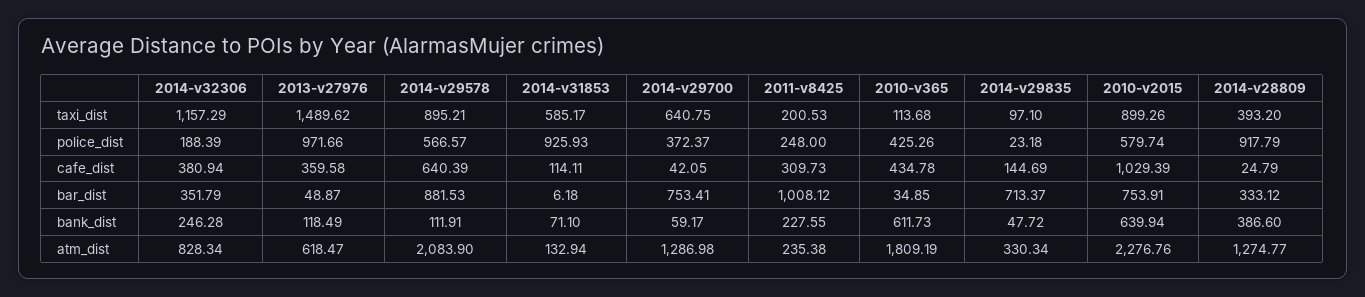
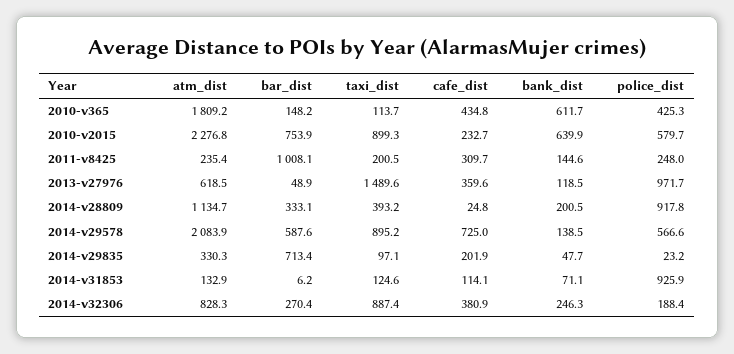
2014-v32306, taxi_dist: 1157.29 -> 887.4
2014-v31853, taxi_dist: 585.17 -> 124.6
2014-v29700, taxi_dist: 640.75 -> none
2014-v29700, police_dist: 372.37 -> none
2014-v29578, cafe_dist: 640.39 -> 725
2014-v29700, cafe_dist: 42.05 -> none
2014-v29835, cafe_dist: 144.69 -> 201.9
2010-v2015, cafe_dist: 1029.39 -> 232.7
2014-v32306, bar_dist: 351.79 -> 270.4
2014-v29578, bar_dist: 881.53 -> 587.6
2014-v29700, bar_dist: 753.41 -> none
2010-v365, bar_dist: 34.85 -> 148.2
2014-v29578, bank_dist: 111.91 -> 138.5
2014-v29700, bank_dist: 59.17 -> none
2011-v8425, bank_dist: 227.55 -> 144.6
2014-v28809, bank_dist: 386.6 -> 200.5
2014-v29700, atm_dist: 1286.98 -> none
2014-v28809, atm_dist: 1274.77 -> 1134.7

